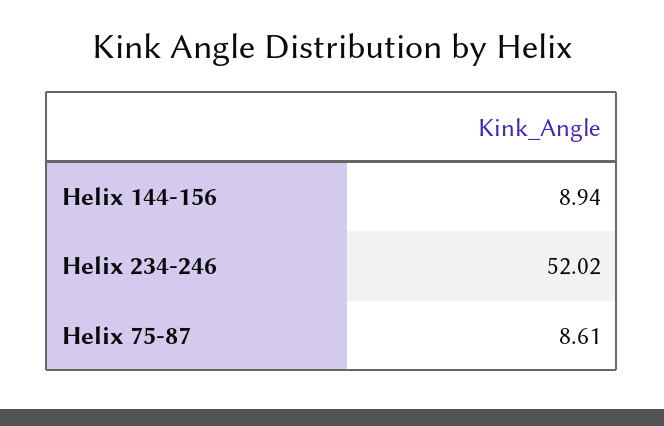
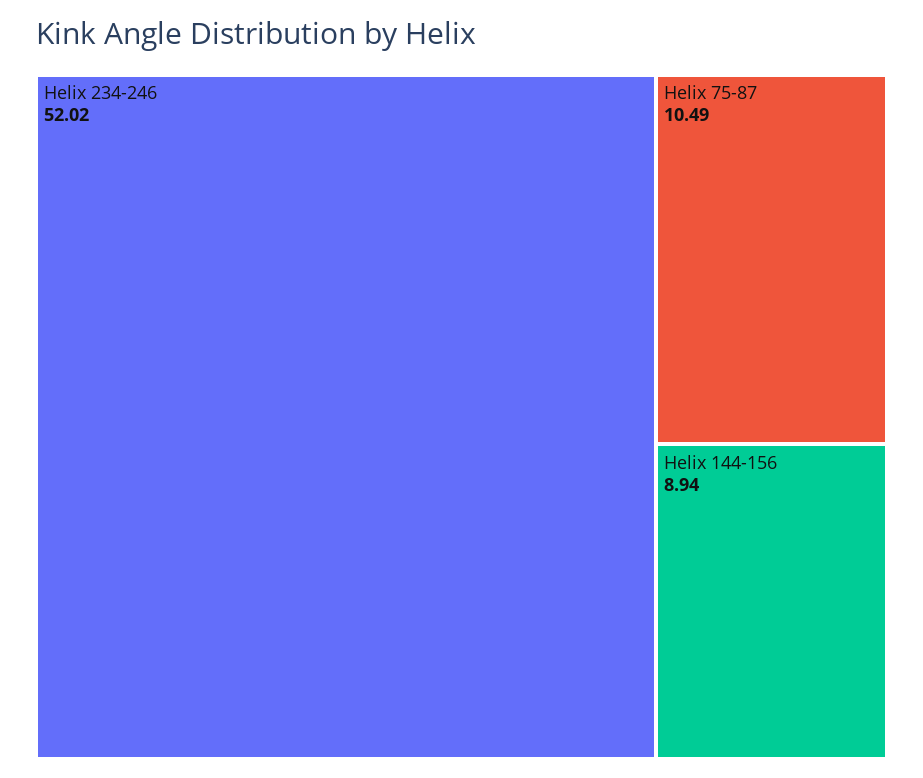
Helix 75-87: 8.61 -> 10.49

